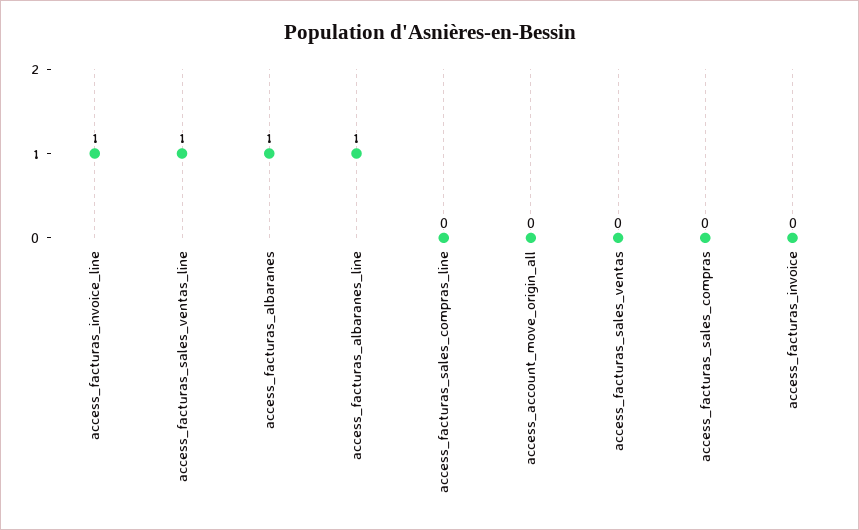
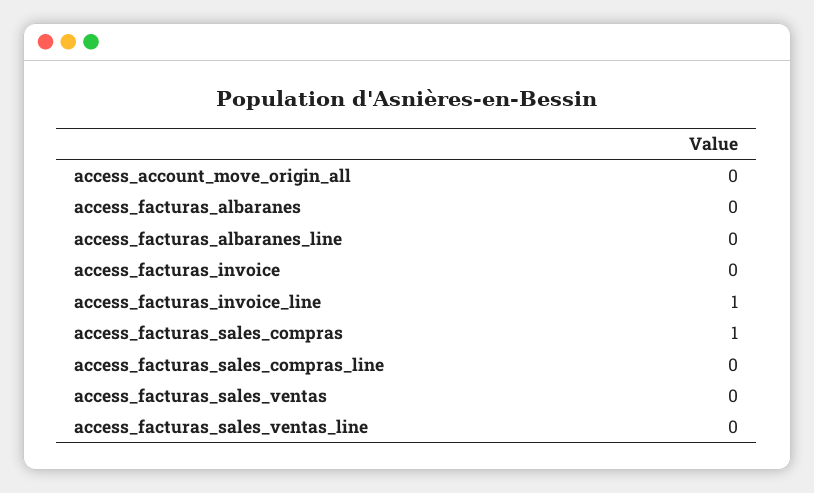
access_facturas_sales_ventas_line: 1 -> 0
access_facturas_albaranes: 1 -> 0
access_facturas_albaranes_line: 1 -> 0
access_facturas_sales_compras: 0 -> 1

